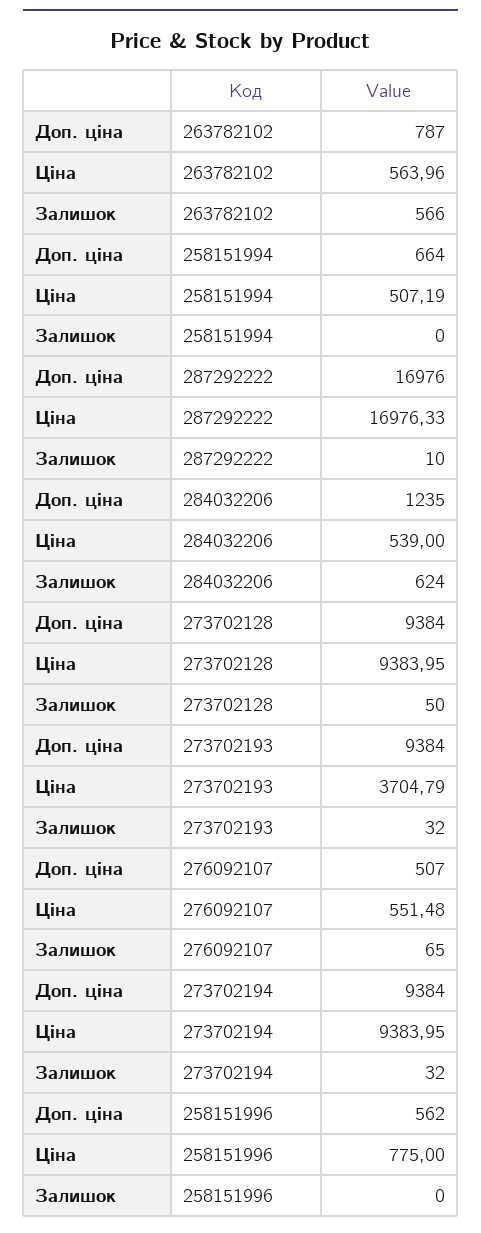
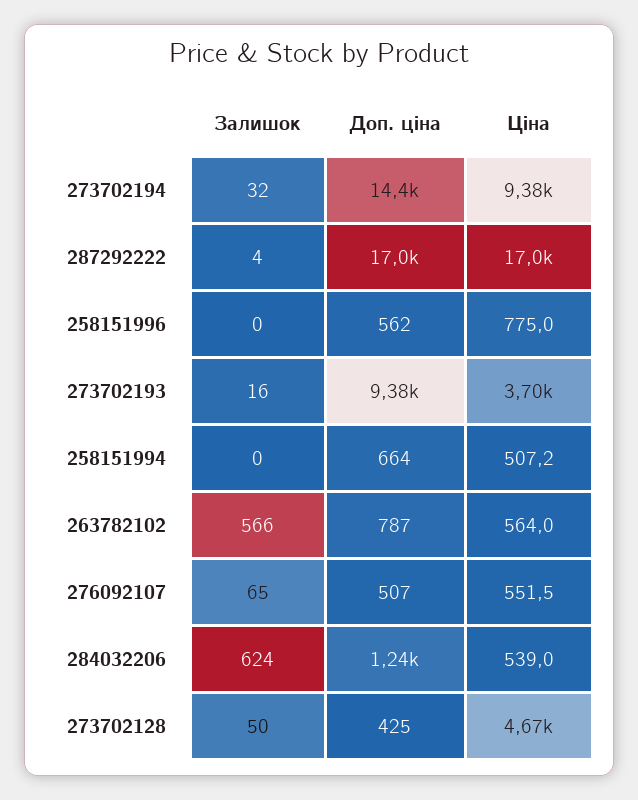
Залишок, 287292222: 10 -> 4
Доп. ціна, 273702128: 9384 -> 425
Ціна, 273702128: 9383.95 -> 4670
Залишок, 273702193: 32 -> 16
Доп. ціна, 273702194: 9384 -> 14400

